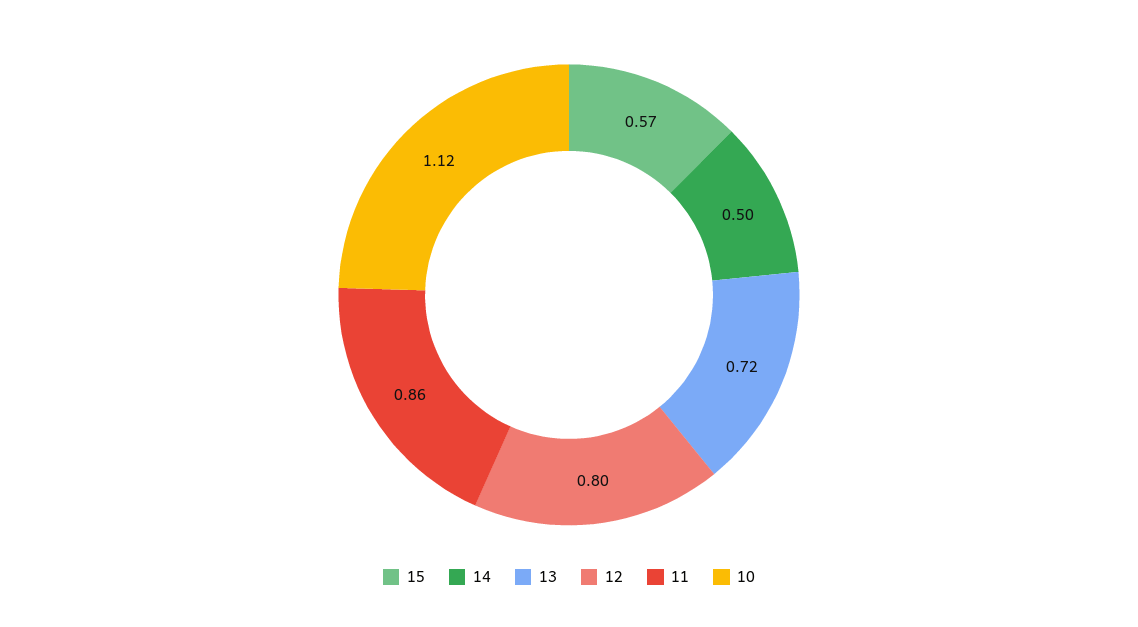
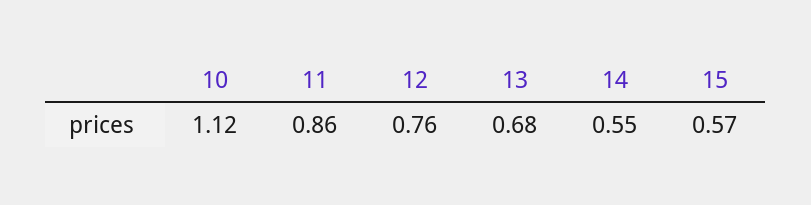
14: 0.5 -> 0.55
13: 0.72 -> 0.68
12: 0.8 -> 0.76

